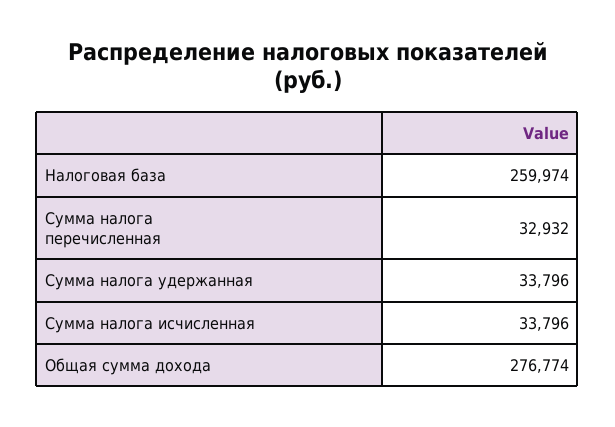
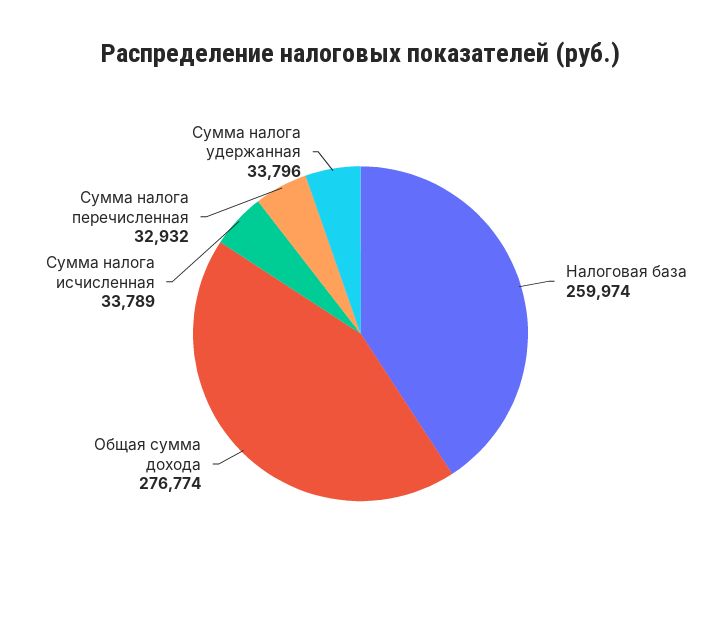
Сумма налога исчисленная: 33796 -> 33789

